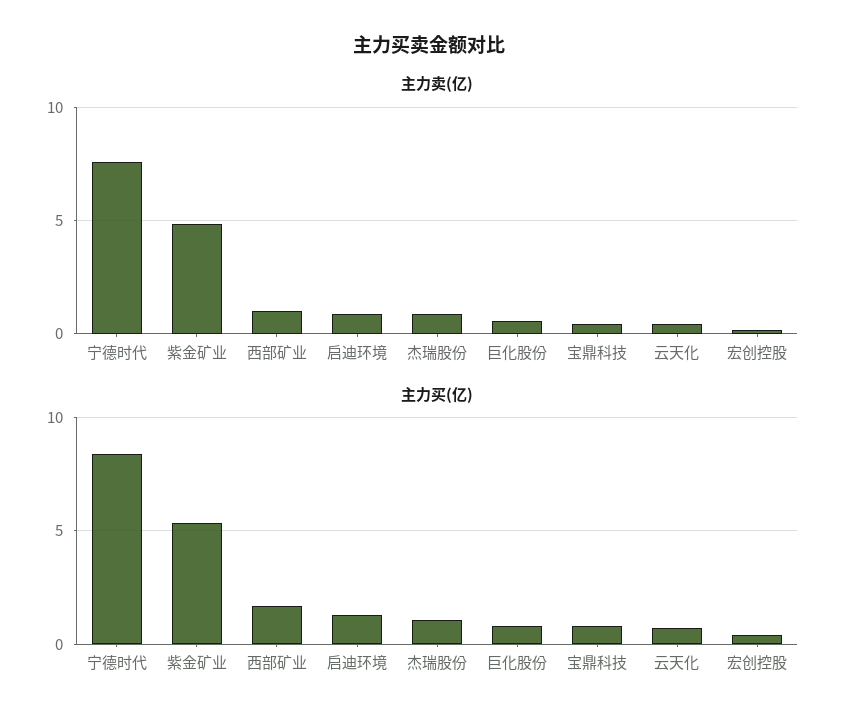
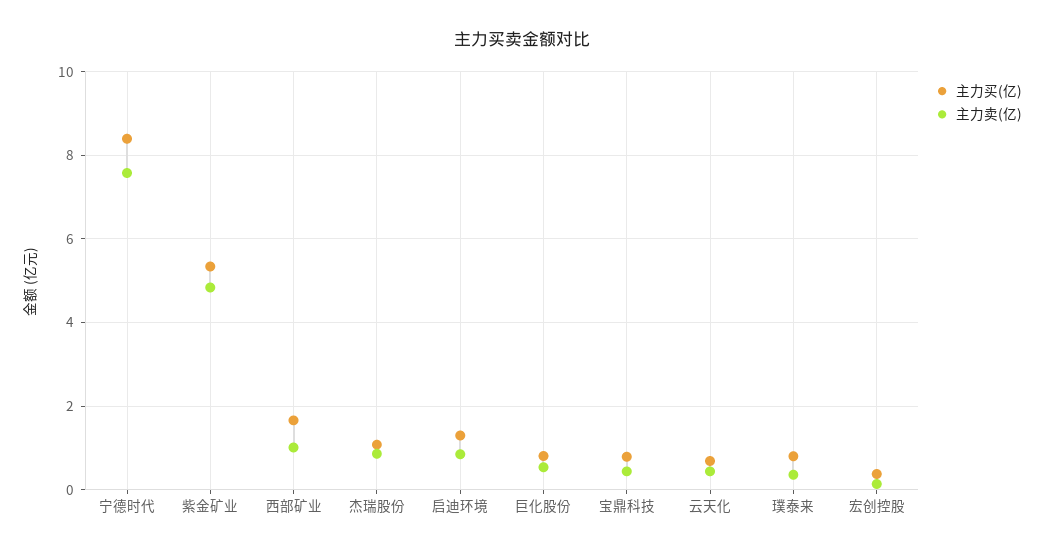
主力买(亿), 璞泰来: none -> 0.8
主力卖(亿), 璞泰来: none -> 0.4

